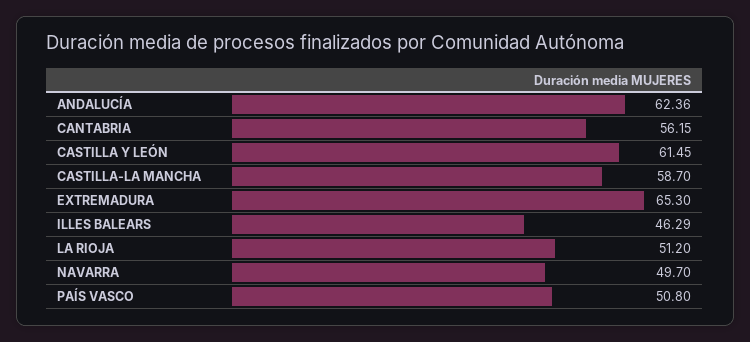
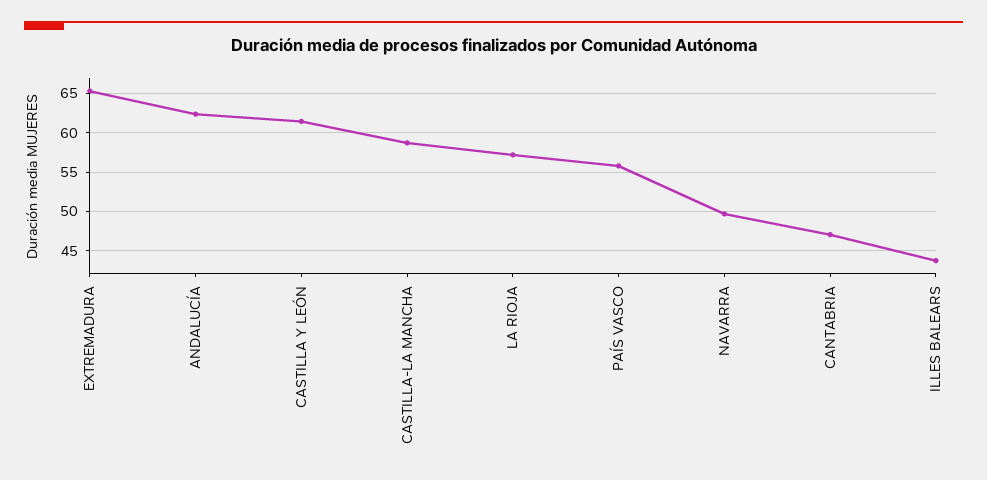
CANTABRIA: 56.15 -> 47
ILLES BALEARS: 46.29 -> 44
LA RIOJA: 51.2 -> 57
PAÍS VASCO: 50.8 -> 56

